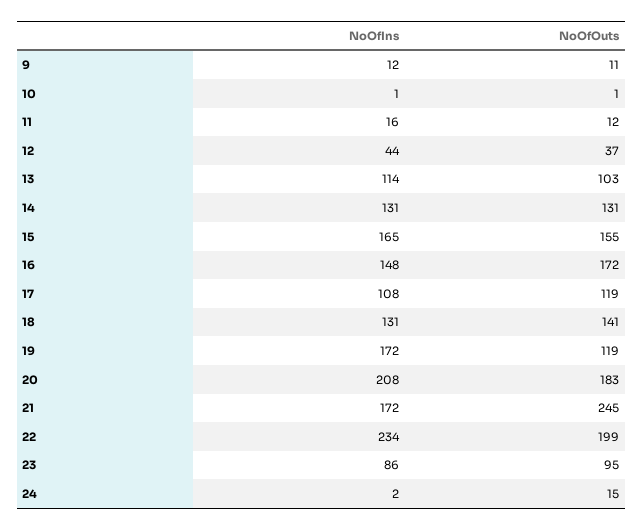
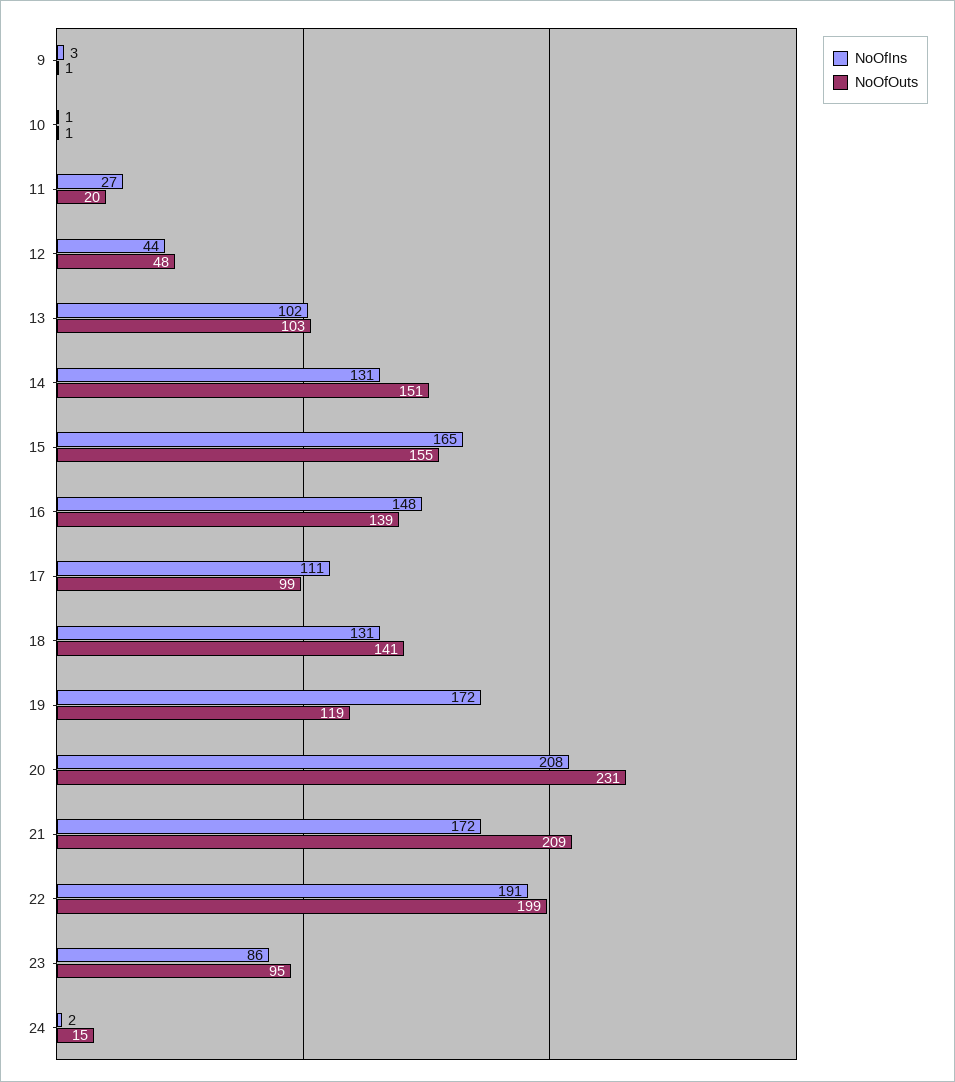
NoOfIns, 9: 12 -> 3
NoOfOuts, 9: 11 -> 1
NoOfIns, 11: 16 -> 27
NoOfOuts, 11: 12 -> 20
NoOfOuts, 12: 37 -> 48
NoOfIns, 13: 114 -> 102
NoOfOuts, 14: 131 -> 151
NoOfOuts, 16: 172 -> 139
NoOfIns, 17: 108 -> 111
NoOfOuts, 17: 119 -> 99
NoOfOuts, 20: 183 -> 231
NoOfOuts, 21: 245 -> 209
NoOfIns, 22: 234 -> 191

